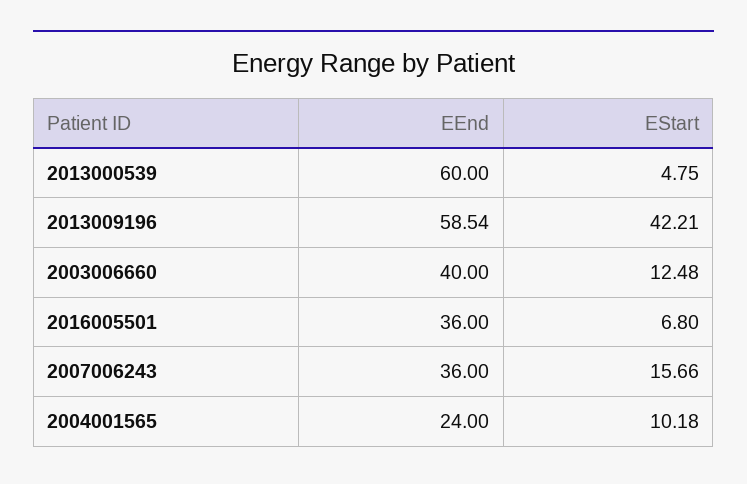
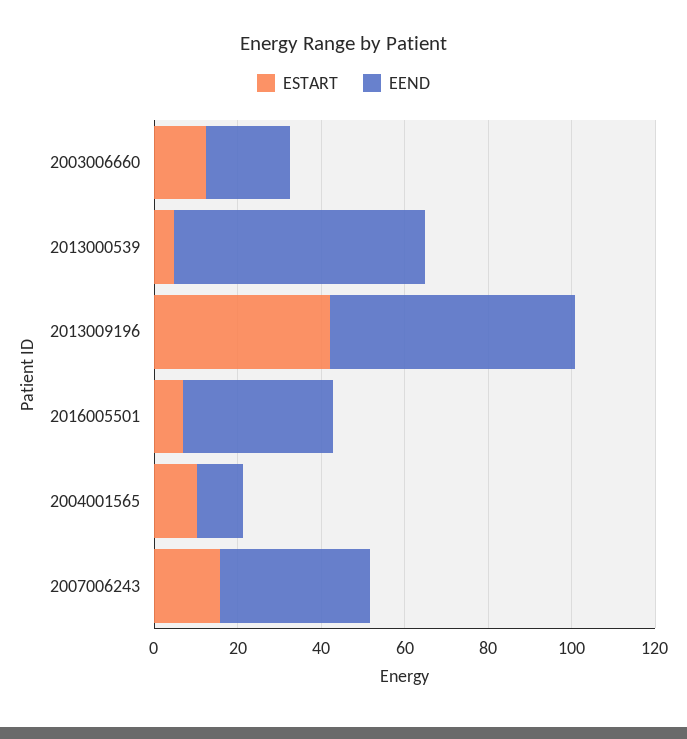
EEnd, 2003006660: 40 -> 20
EEnd, 2004001565: 24 -> 10

